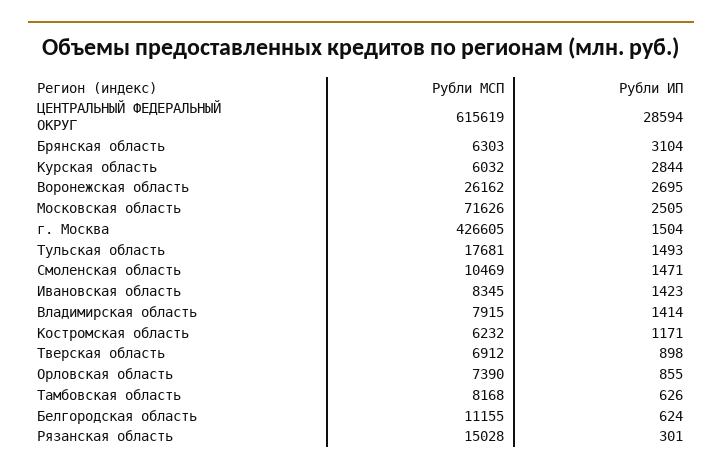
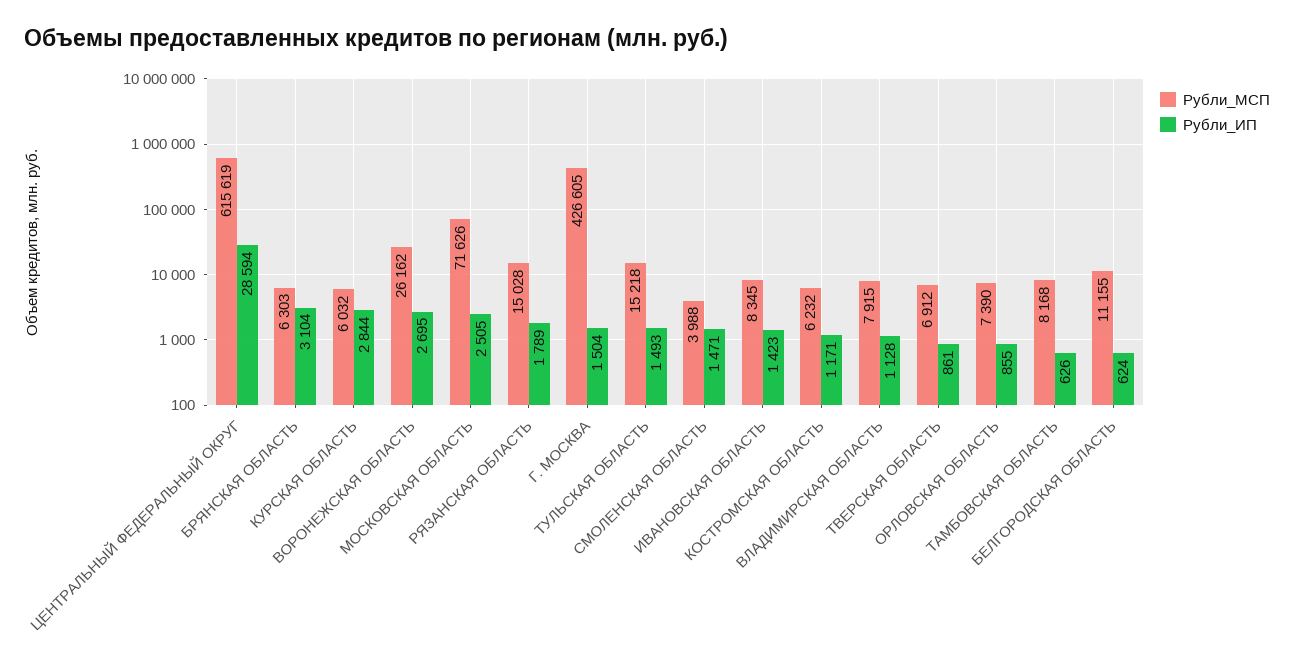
Рубли МСП, Тульская область: 17681 -> 15218
Рубли МСП, Смоленская область: 10469 -> 3988
Рубли ИП, Владимирская область: 1414 -> 1128
Рубли ИП, Тверская область: 898 -> 861
Рубли ИП, Рязанская область: 301 -> 1789

